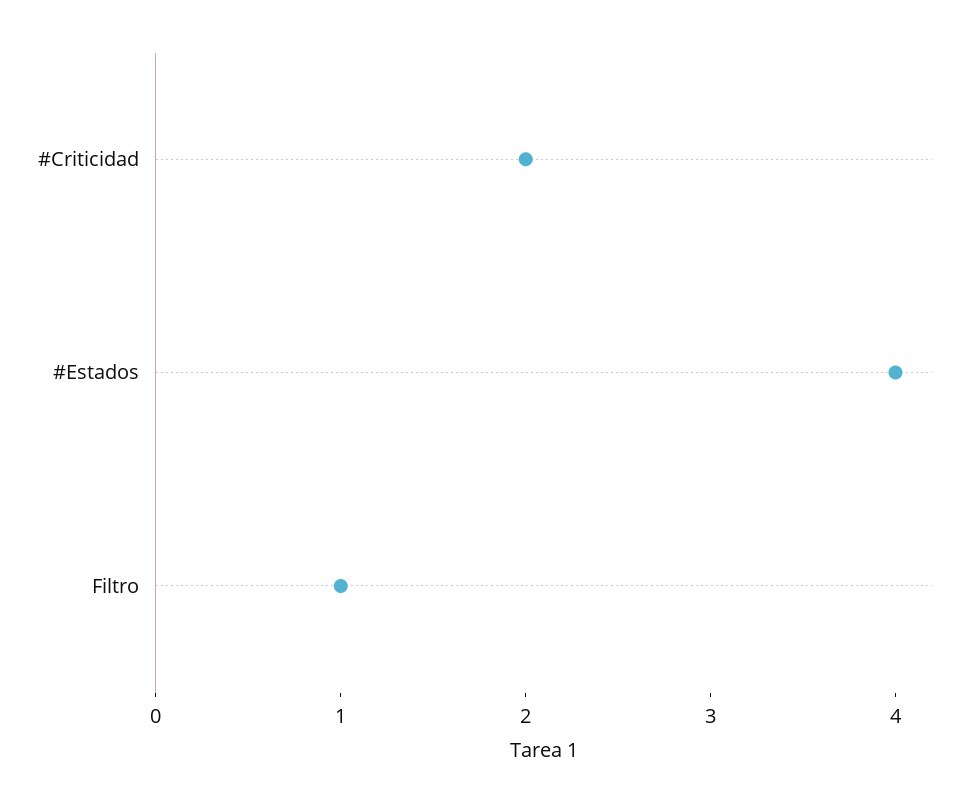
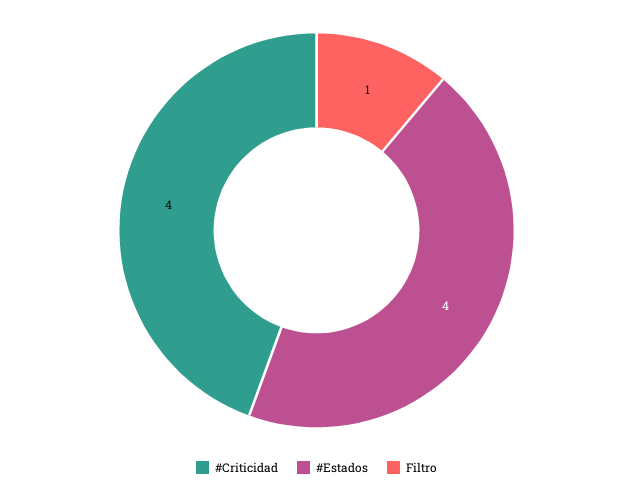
#Criticidad: 2 -> 4

